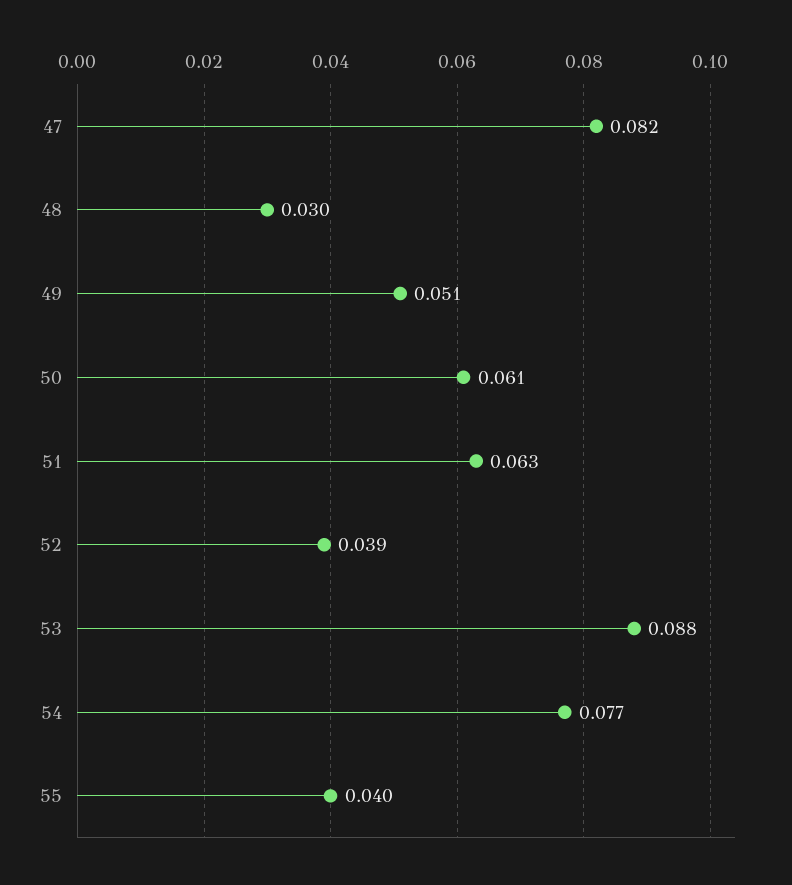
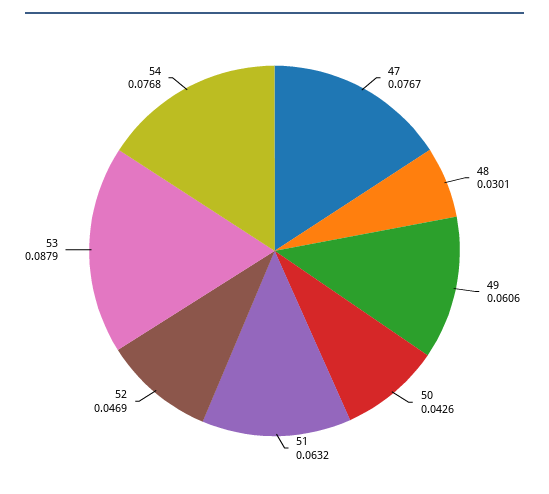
47: 0.082 -> 0.0767
49: 0.051 -> 0.0606
50: 0.061 -> 0.0426
52: 0.039 -> 0.0469
55: 0.04 -> none

